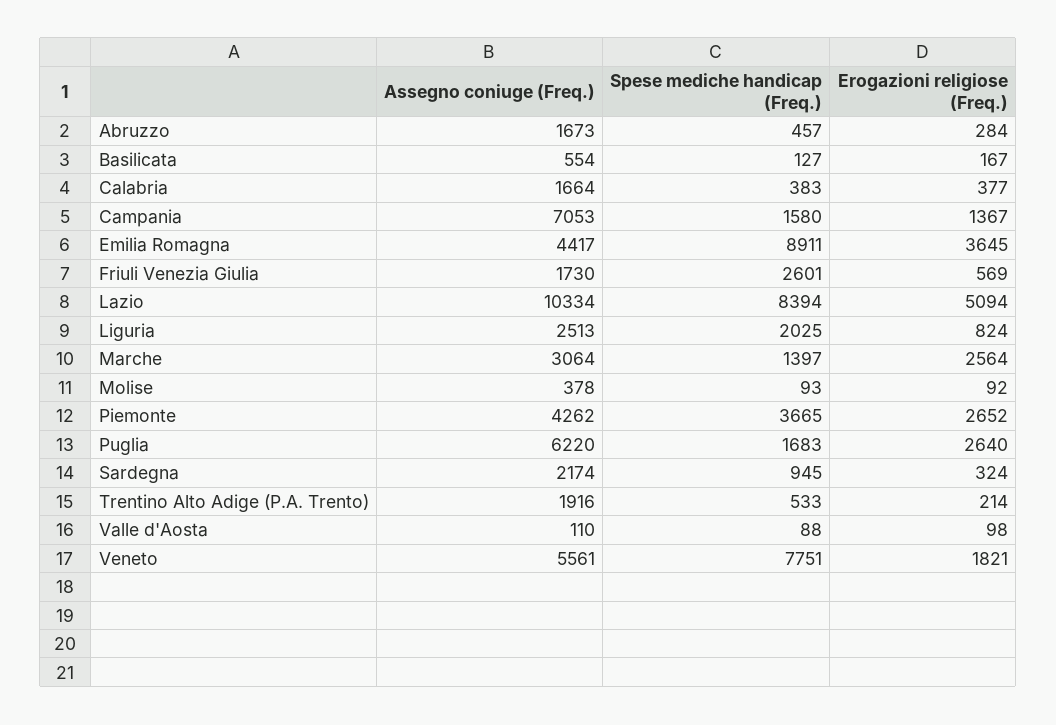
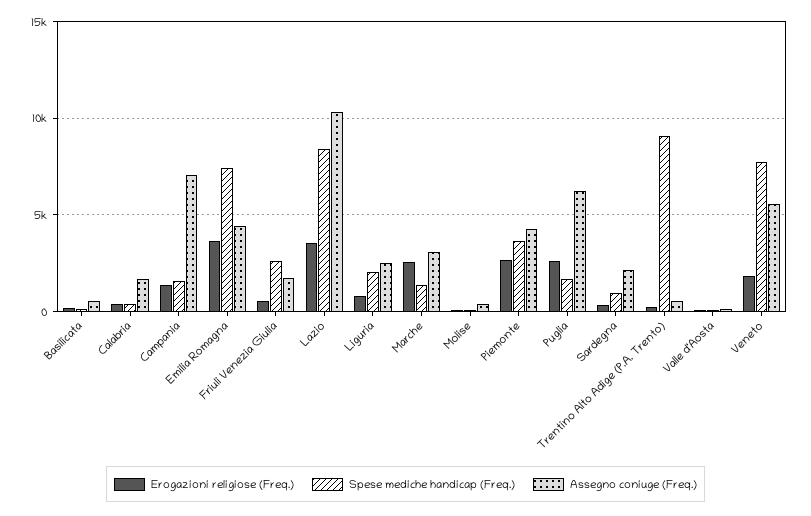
Assegno coniuge (Freq.), Abruzzo: 1673 -> none
Spese mediche handicap (Freq.), Abruzzo: 457 -> none
Erogazioni religiose (Freq.), Abruzzo: 284 -> none
Spese mediche handicap (Freq.), Emilia Romagna: 8911 -> 7500
Erogazioni religiose (Freq.), Lazio: 5094 -> 3500
Assegno coniuge (Freq.), Trentino Alto Adige (P.A. Trento): 1916 -> 500
Spese mediche handicap (Freq.), Trentino Alto Adige (P.A. Trento): 533 -> 9000

